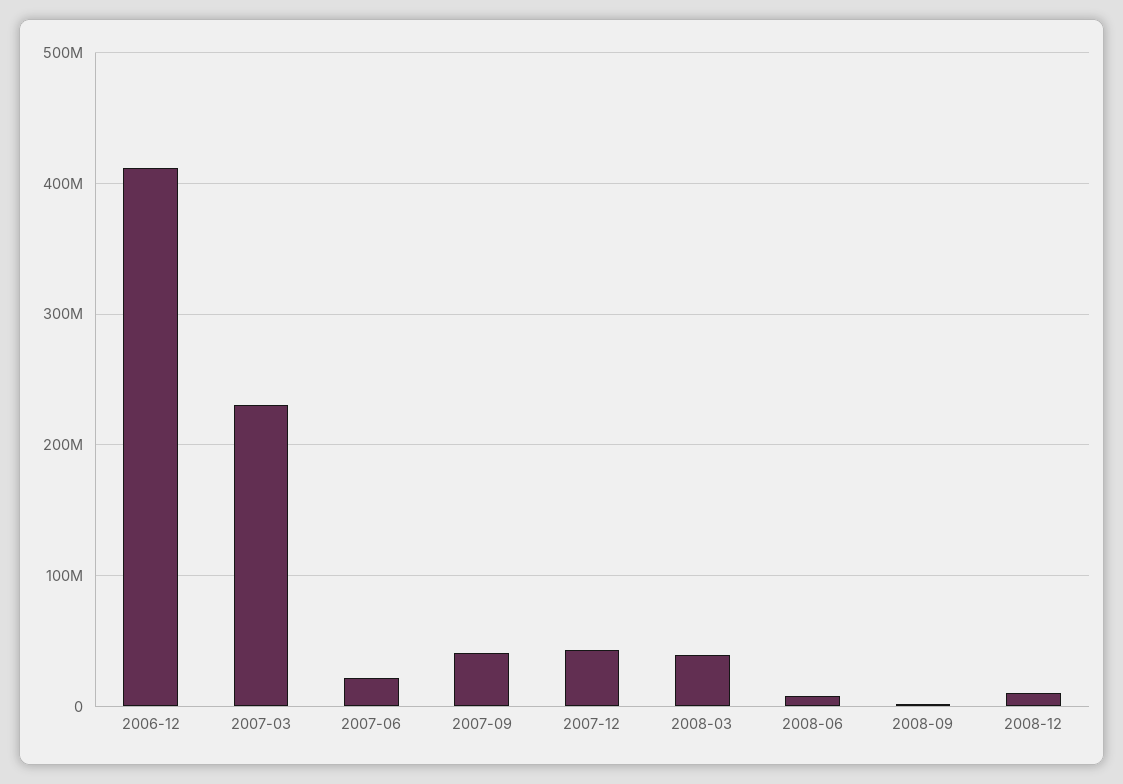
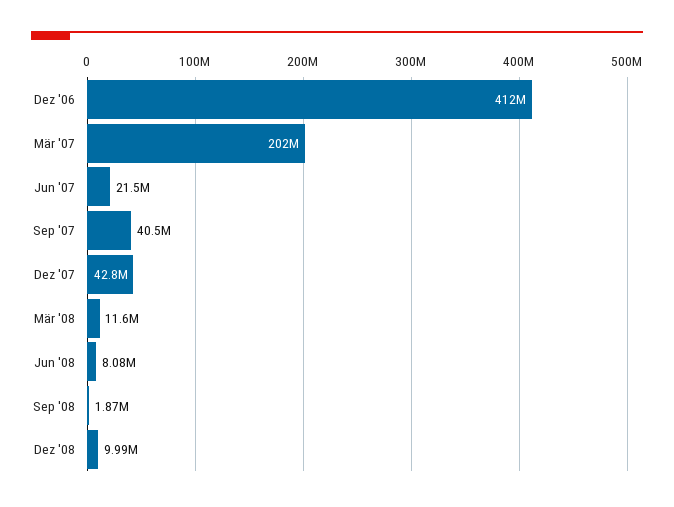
2007-03: 230000000 -> 202000000
2008-03: 40000000 -> 11600000

